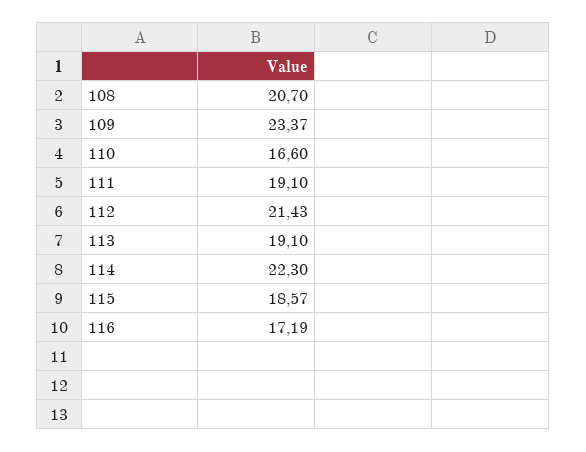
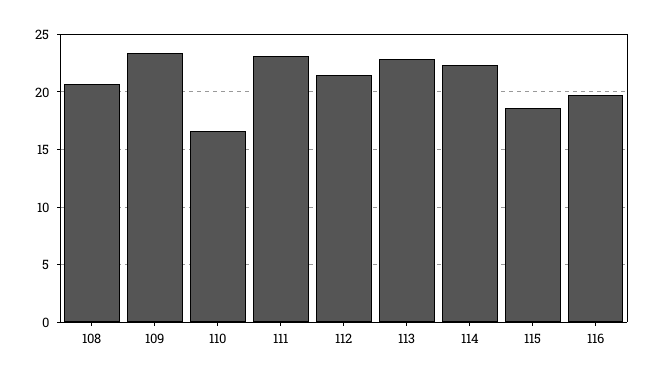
111: 19.1 -> 23
113: 19.1 -> 23
116: 17.19 -> 20

